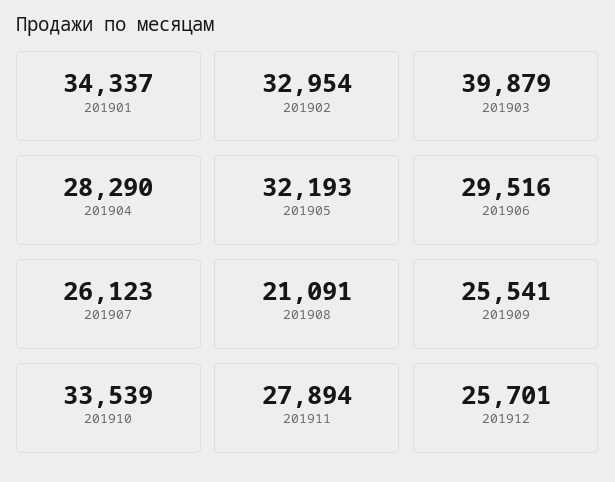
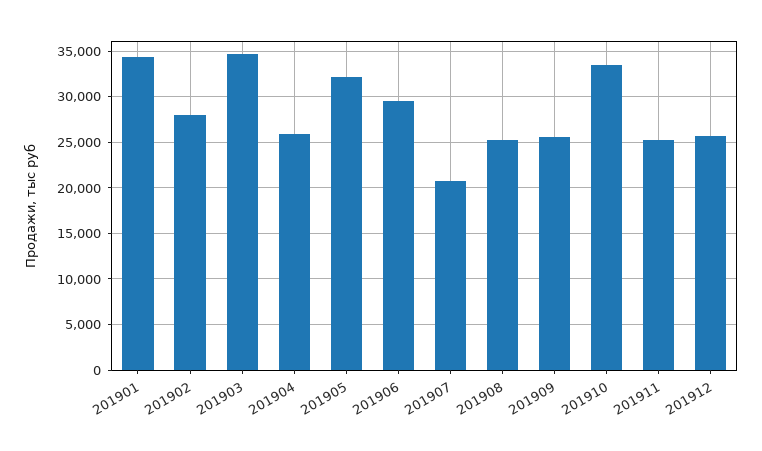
201902: 32954 -> 28000
201903: 39879 -> 35000
201904: 28290 -> 26000
201907: 26123 -> 21000
201908: 21091 -> 25000
201911: 27894 -> 25000

